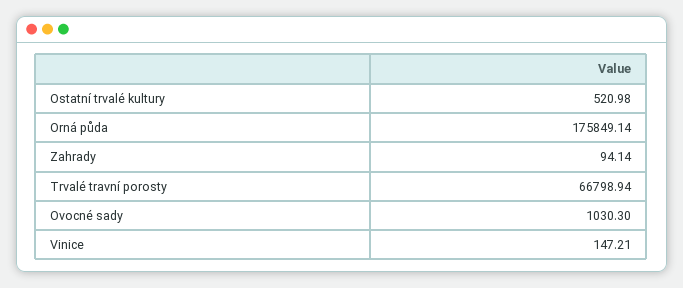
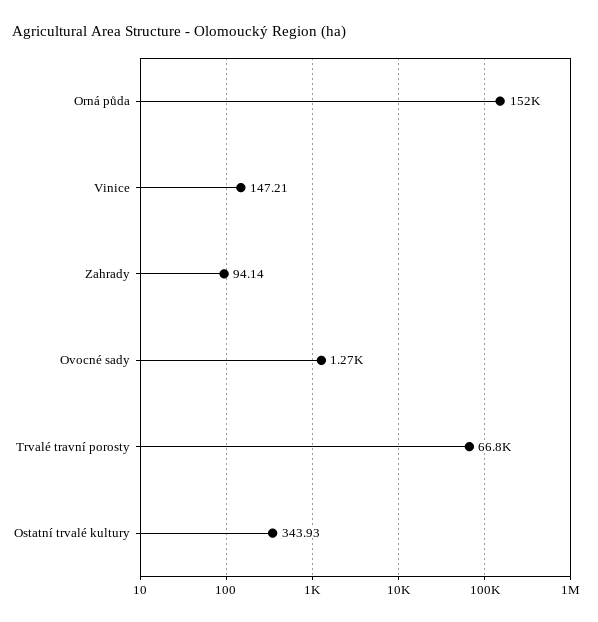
Ostatní trvalé kultury: 520.98 -> 343.93
Orná půda: 175849.14 -> 152000
Ovocné sady: 1030.3 -> 1270

